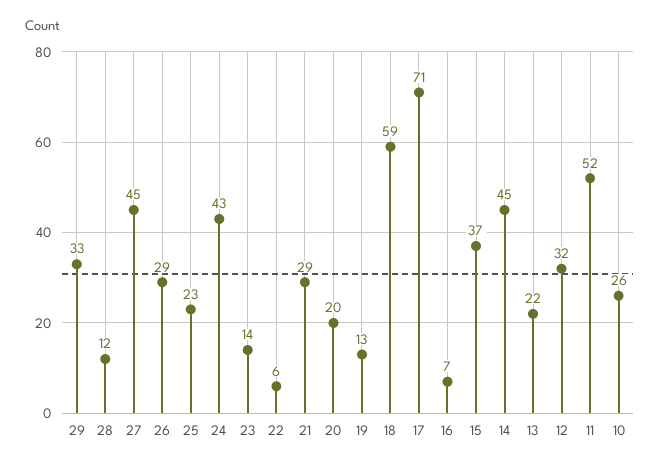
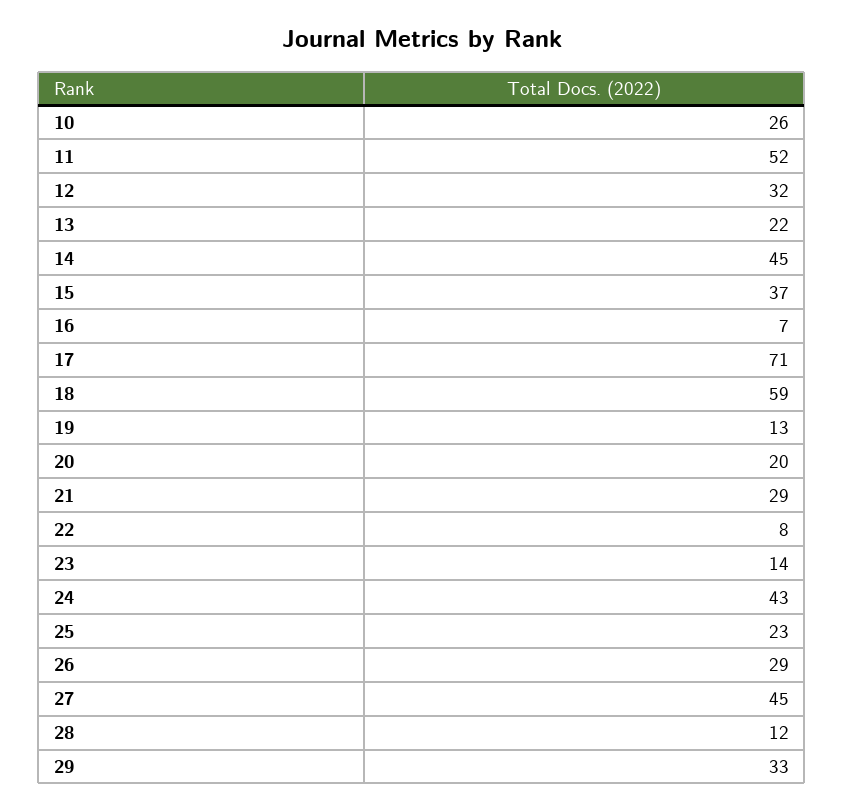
22: 6 -> 8

